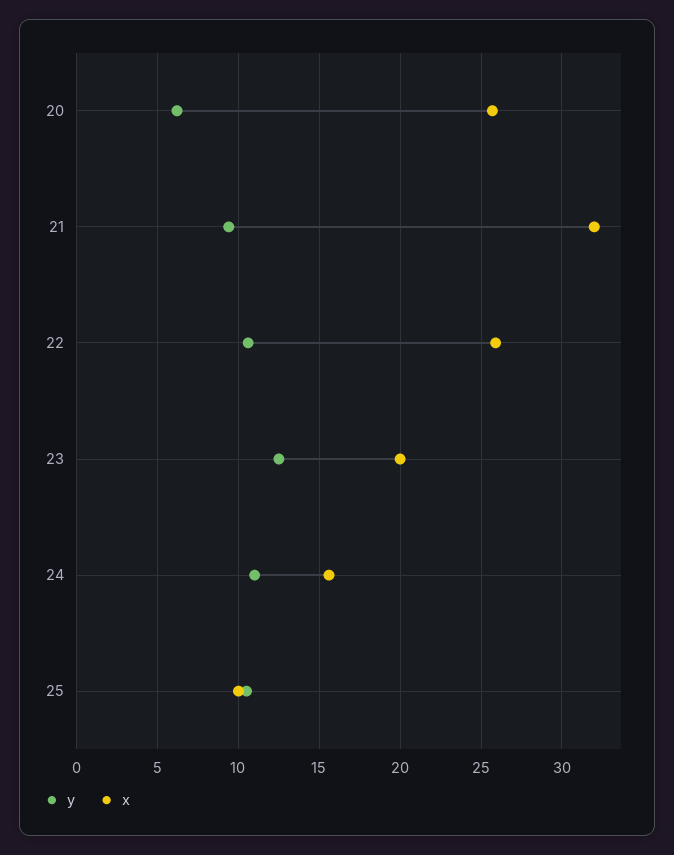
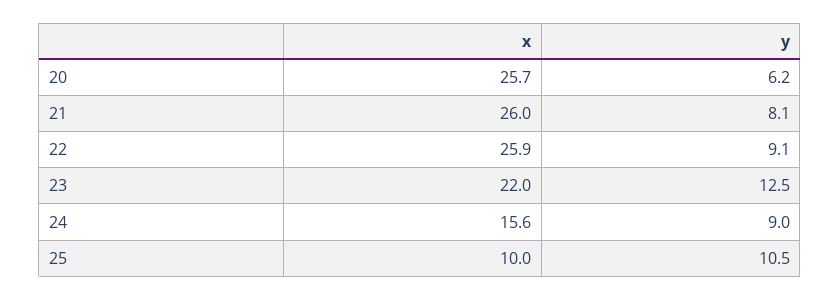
y, 21: 9.5 -> 8.1
x, 21: 32 -> 26
y, 22: 10.5 -> 9.1
x, 23: 20 -> 22
y, 24: 11 -> 9

